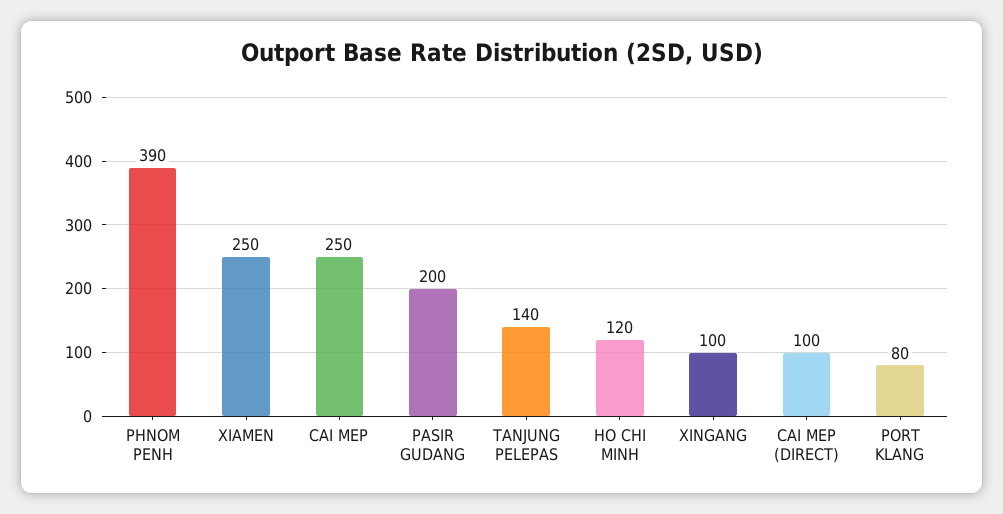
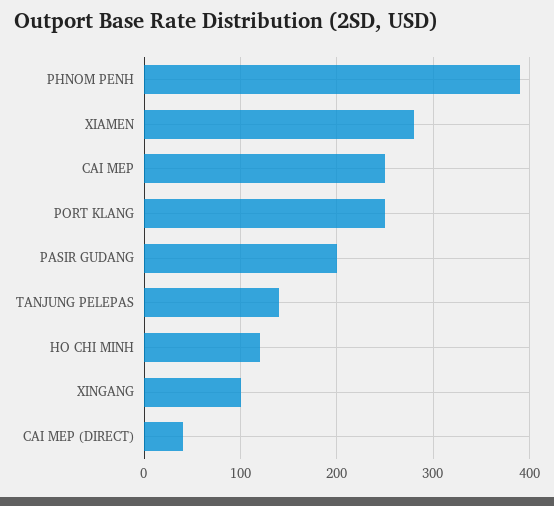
XIAMEN: 250 -> 280
CAI MEP (DIRECT): 100 -> 40
PORT KLANG: 80 -> 250

